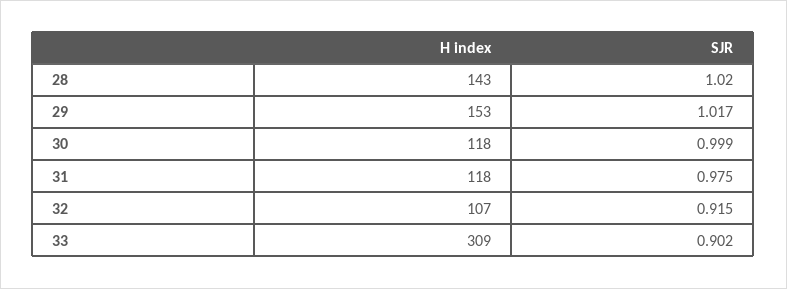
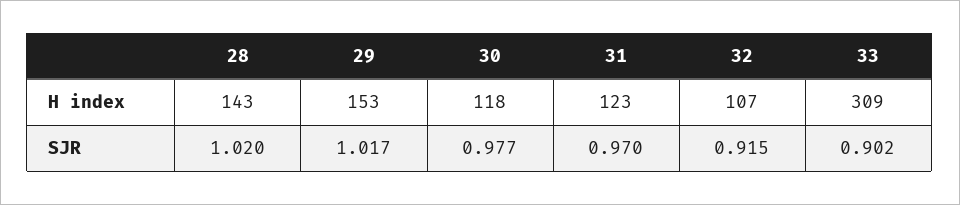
SJR, 30: 0.999 -> 0.977
H index, 31: 118 -> 123
SJR, 31: 0.975 -> 0.97

